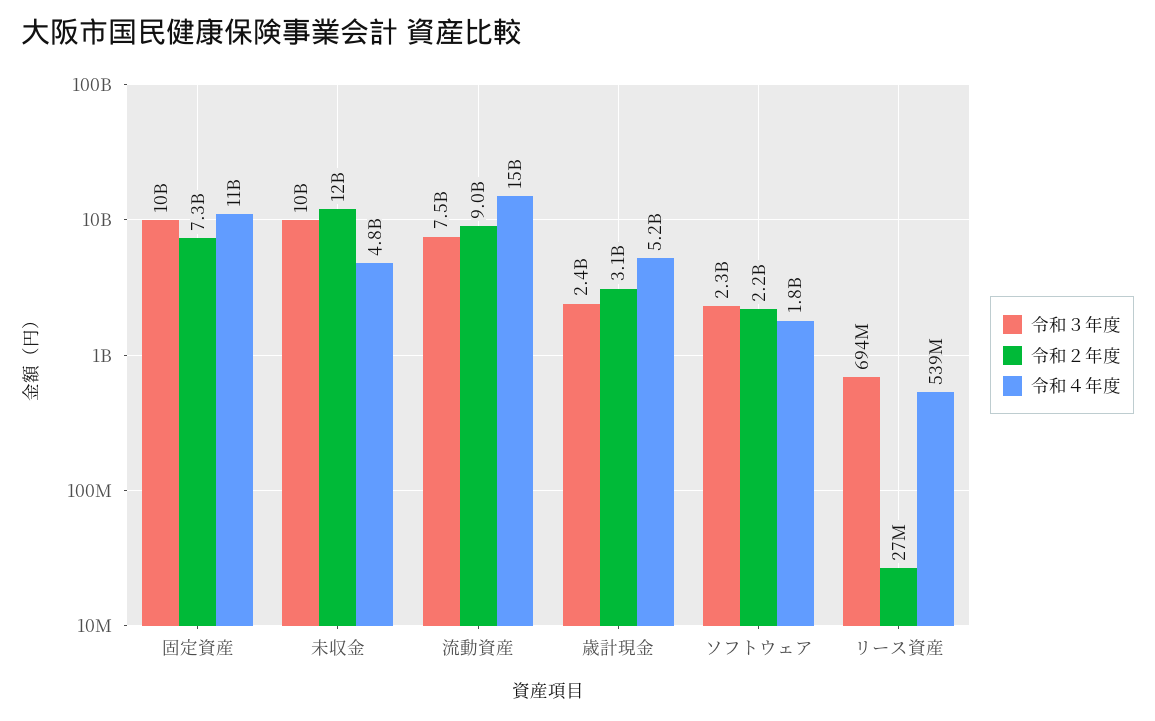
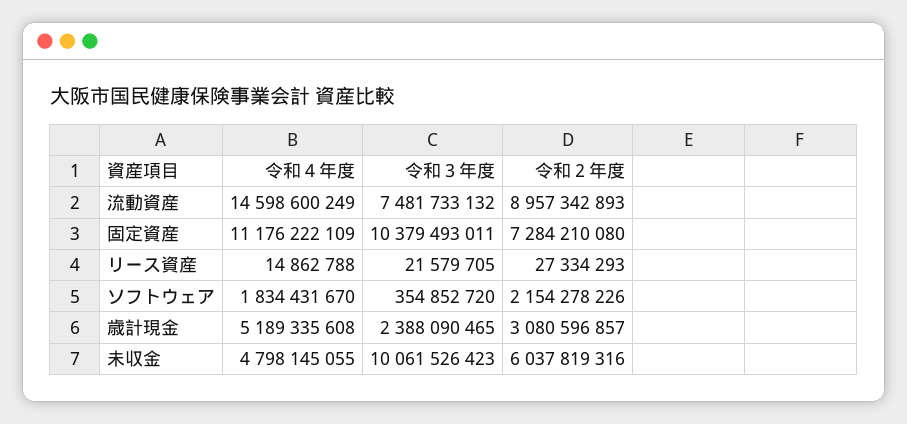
令和２年度, 未収金: 12000000000 -> 6037819316
令和３年度, ソフトウェア: 2300000000 -> 354852720
令和３年度, リース資産: 694000000 -> 21579705
令和４年度, リース資産: 539000000 -> 14862788

